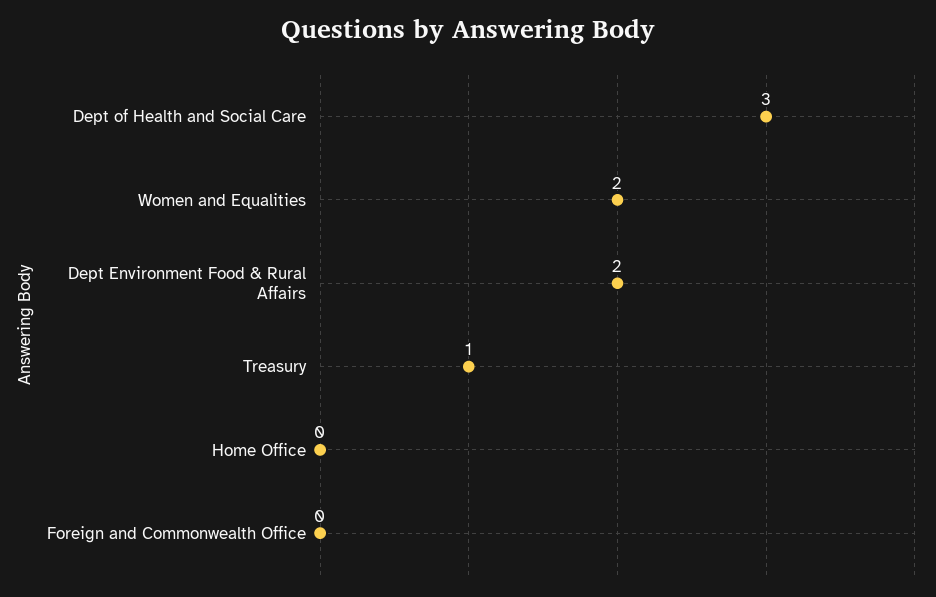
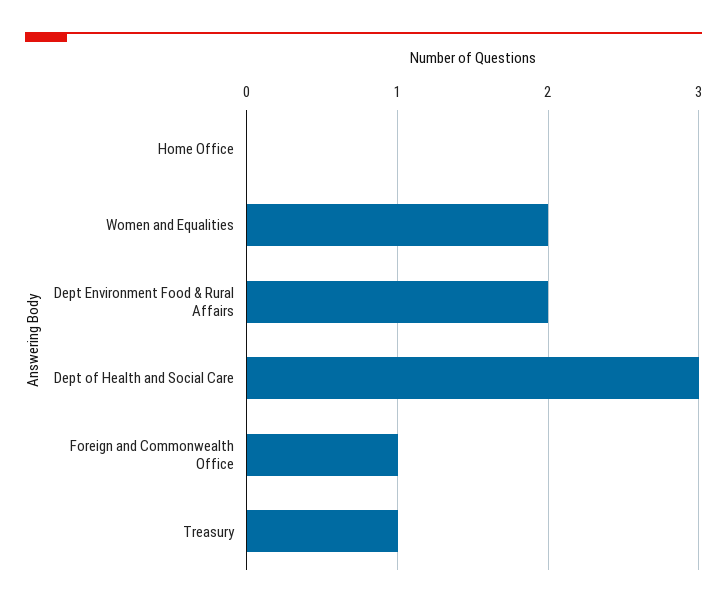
Foreign and Commonwealth Office: 0 -> 1

